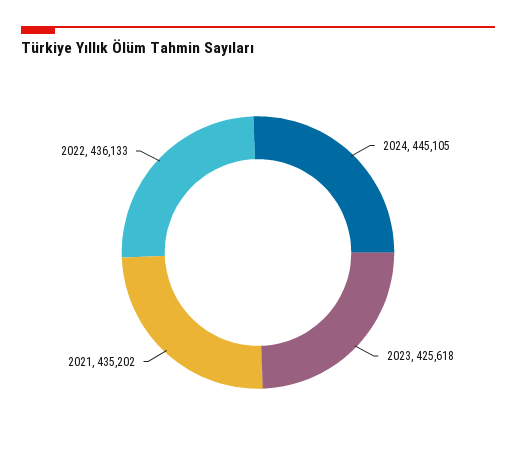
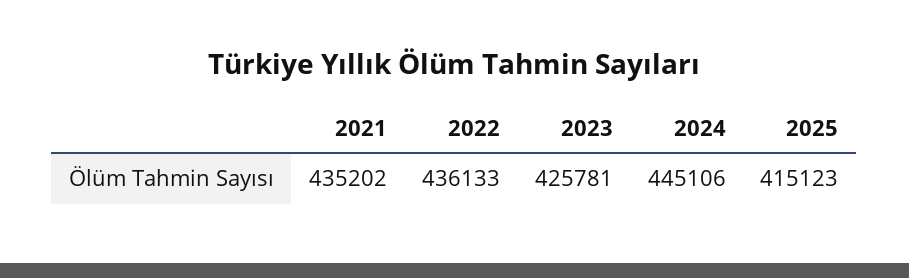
2024: 445105 -> 445106
2023: 425618 -> 425781
2025: none -> 415123

